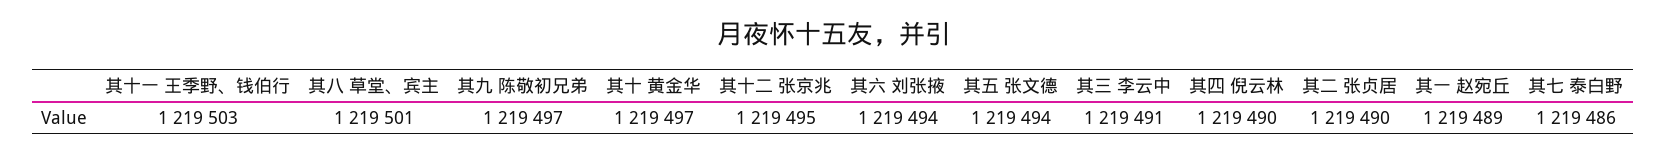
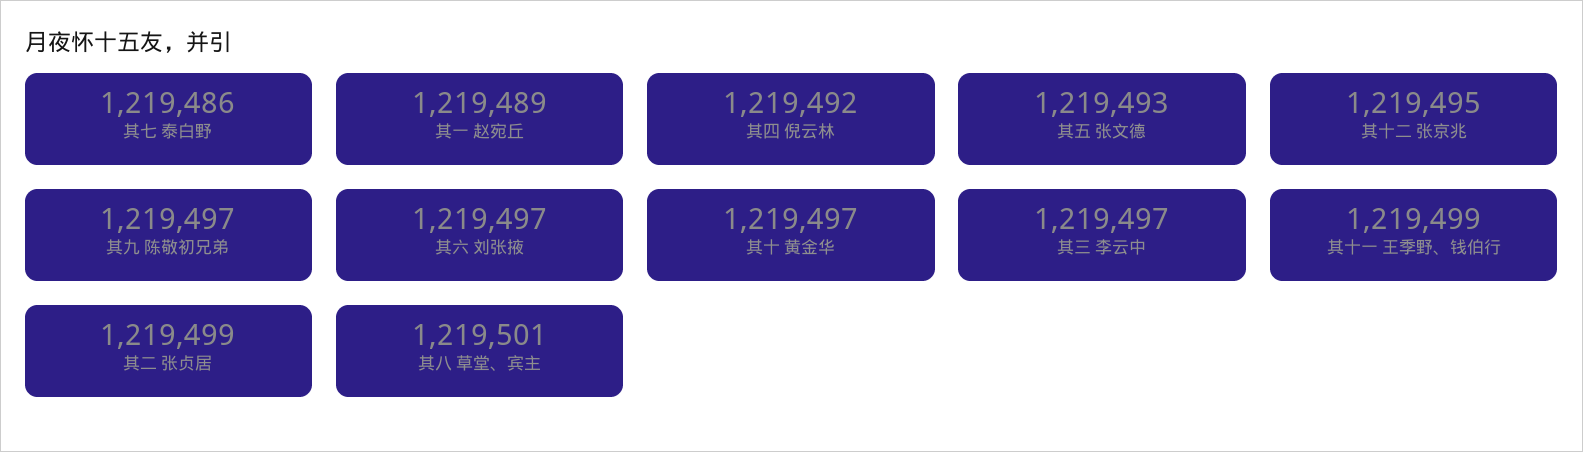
其十一 王季野、钱伯行: 1219503 -> 1219499
其六 刘张掖: 1219494 -> 1219497
其五 张文德: 1219494 -> 1219493
其三 李云中: 1219491 -> 1219497
其四 倪云林: 1219490 -> 1219492
其二 张贞居: 1219490 -> 1219499

